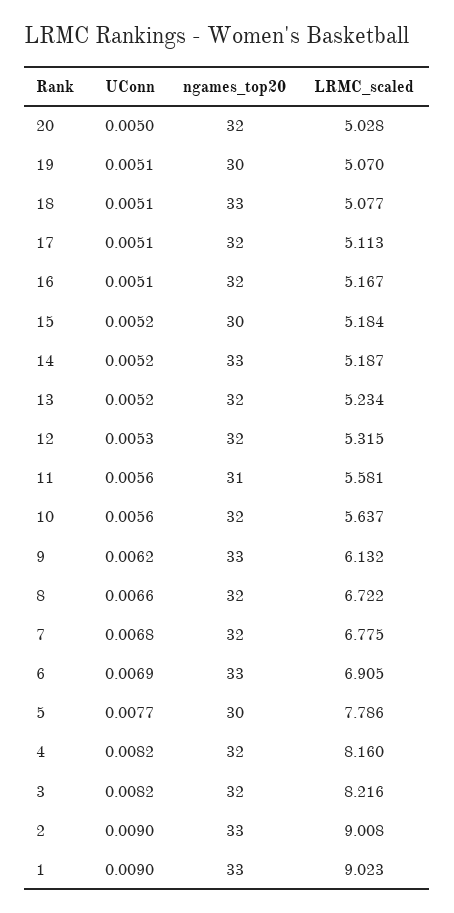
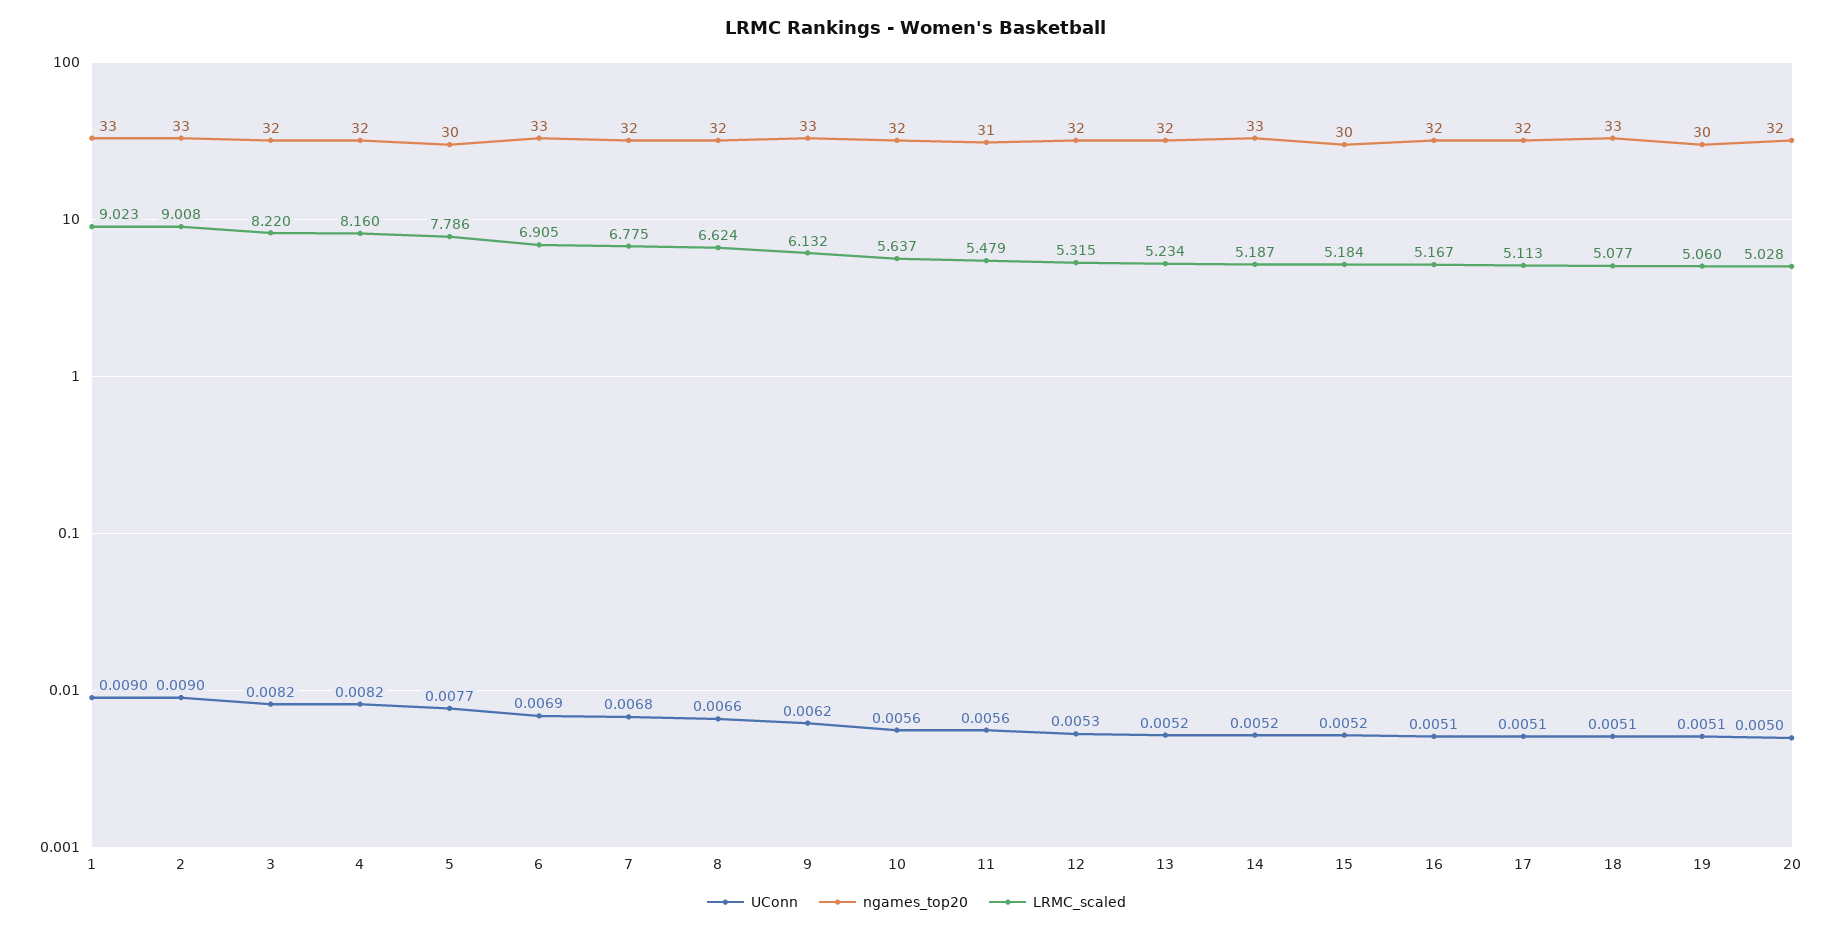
LRMC_scaled, 19: 5.07 -> 5.06
LRMC_scaled, 11: 5.581 -> 5.479
LRMC_scaled, 8: 6.722 -> 6.624
LRMC_scaled, 3: 8.216 -> 8.22

